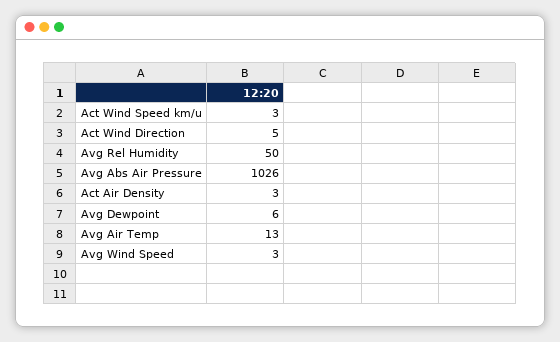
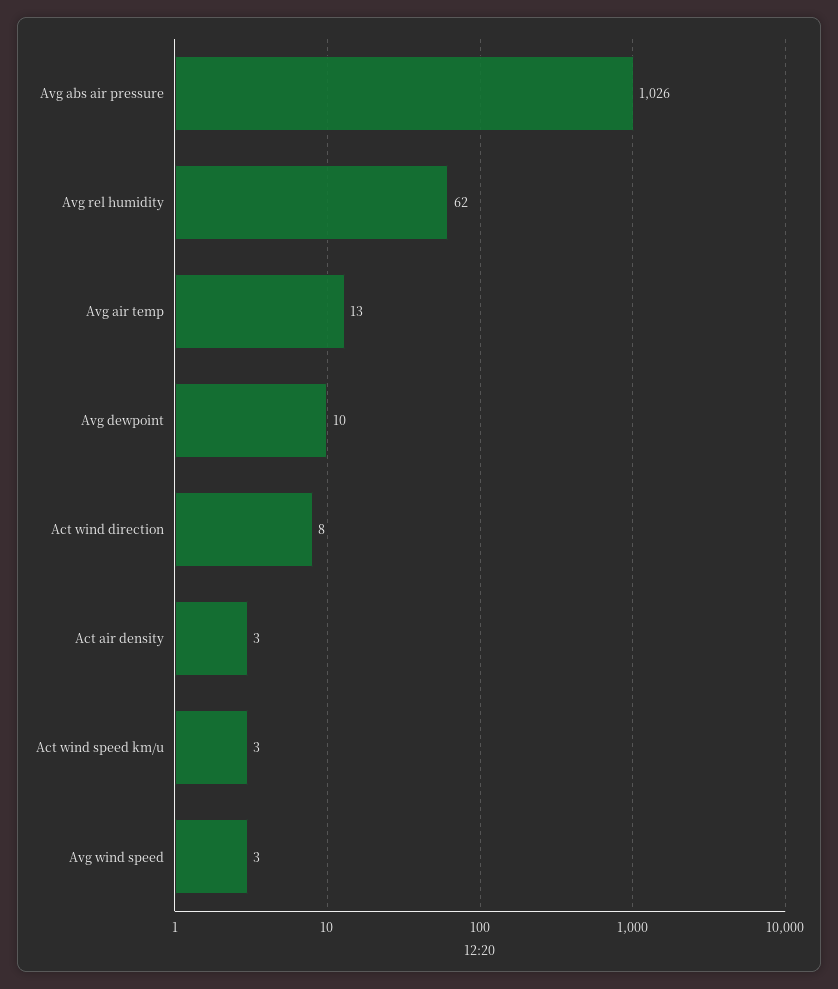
Act Wind Direction: 5 -> 8
Avg Rel Humidity: 50 -> 62
Avg Dewpoint: 6 -> 10

